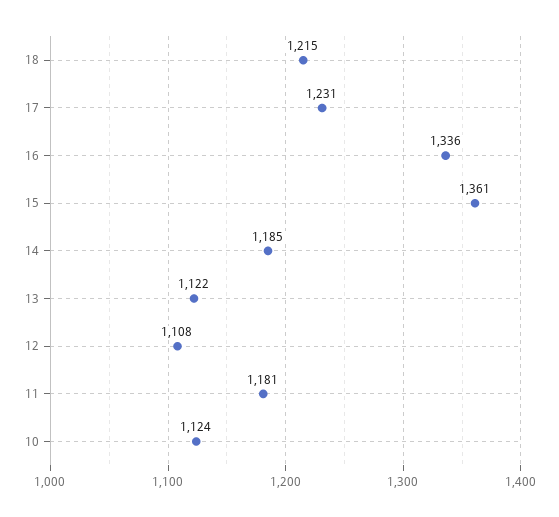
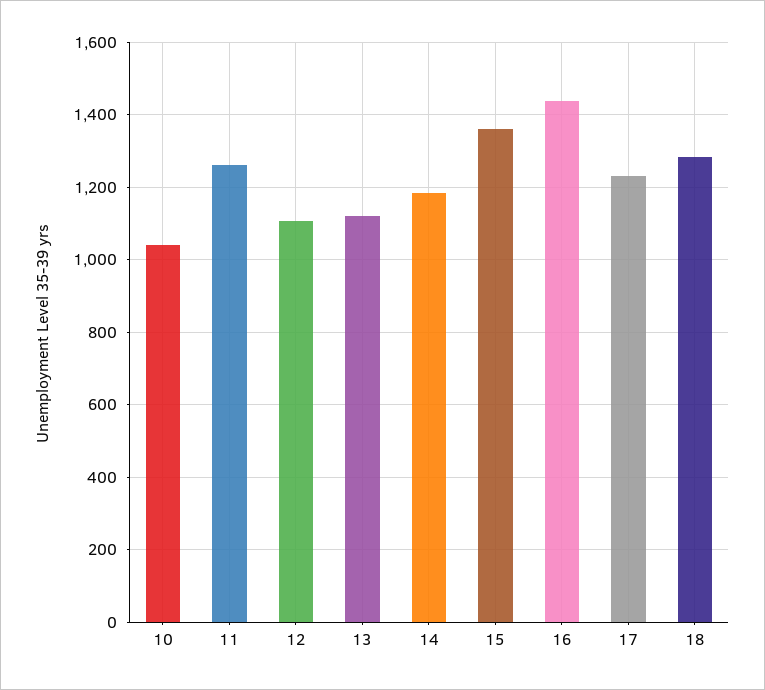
18: 1215 -> 1280
16: 1336 -> 1440
11: 1181 -> 1260
10: 1124 -> 1040

